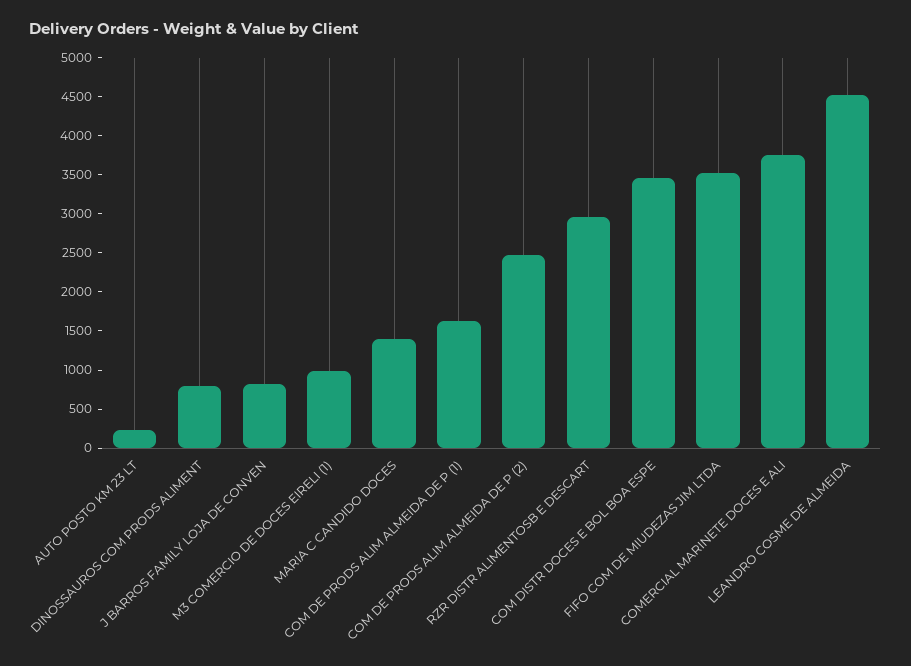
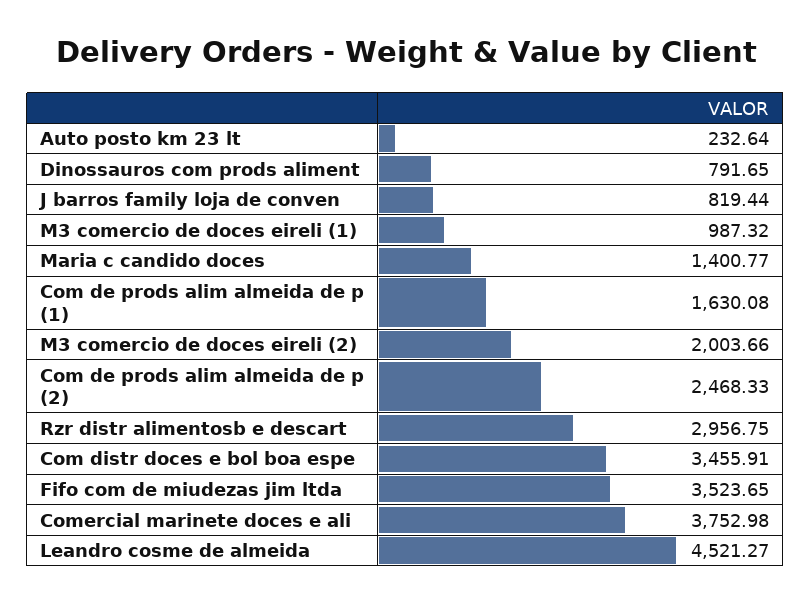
M3 comercio de doces eireli (2): none -> 2003.66

